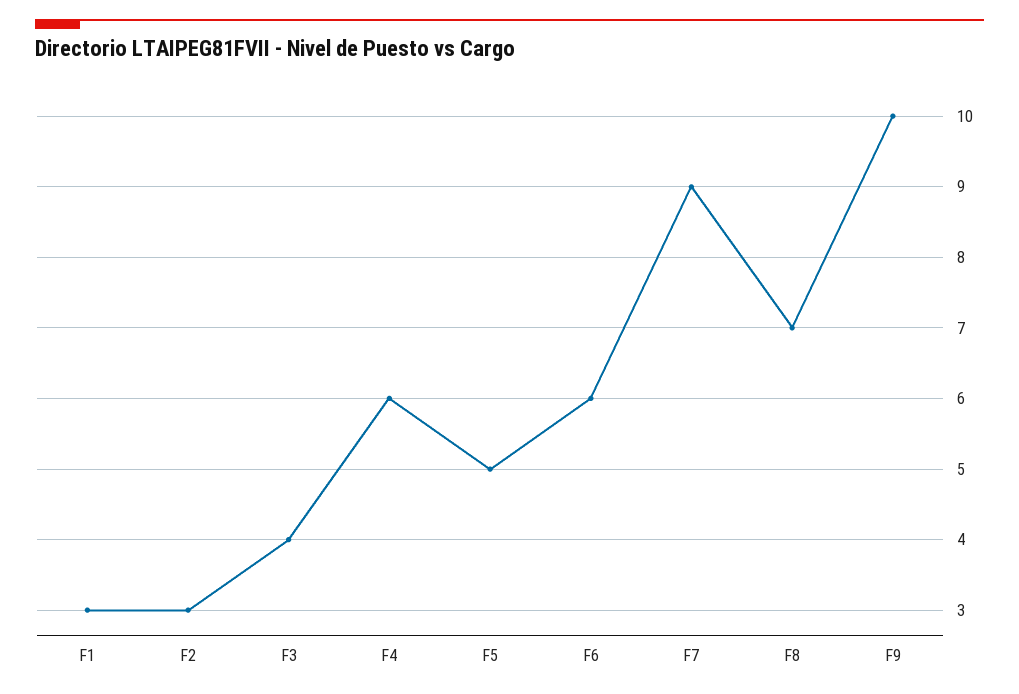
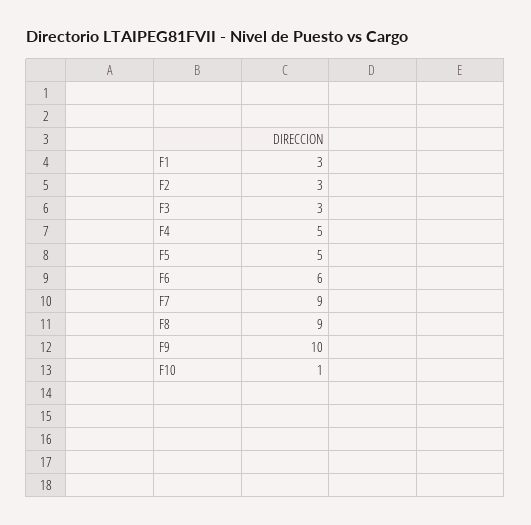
F3: 4 -> 3
F4: 6 -> 5
F8: 7 -> 9
F10: none -> 1

